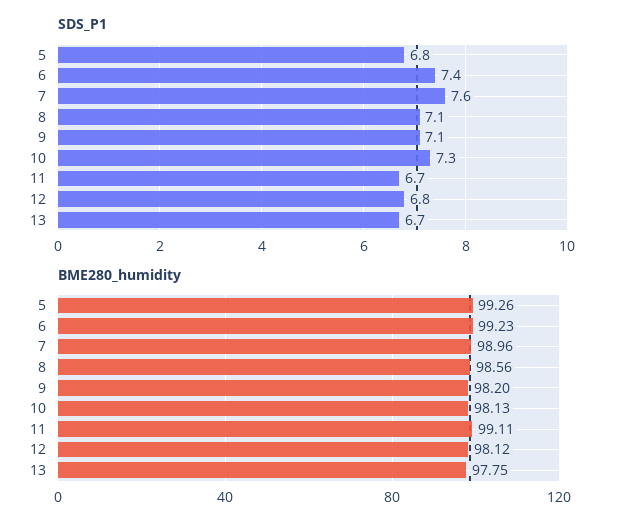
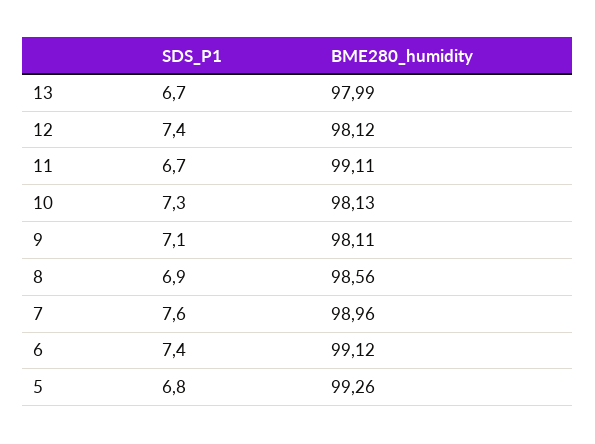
SDS_P1, 8: 7.1 -> 6.9
SDS_P1, 12: 6.8 -> 7.4
BME280_humidity, 6: 99.23 -> 99.12
BME280_humidity, 9: 98.2 -> 98.11
BME280_humidity, 13: 97.75 -> 97.99

